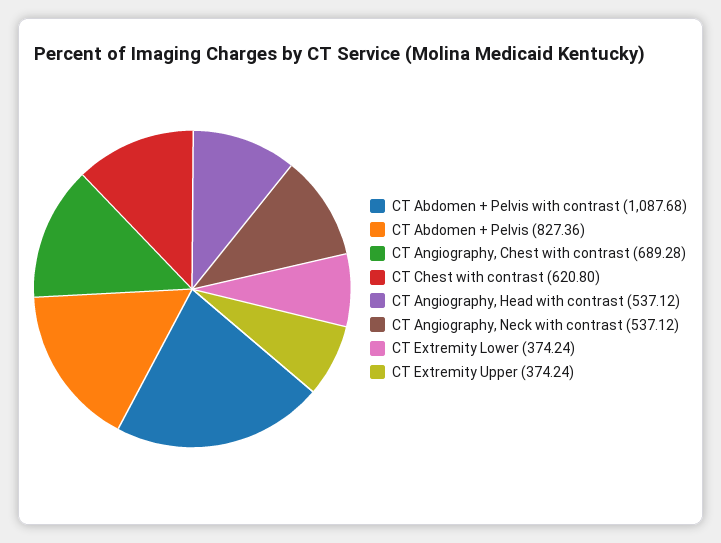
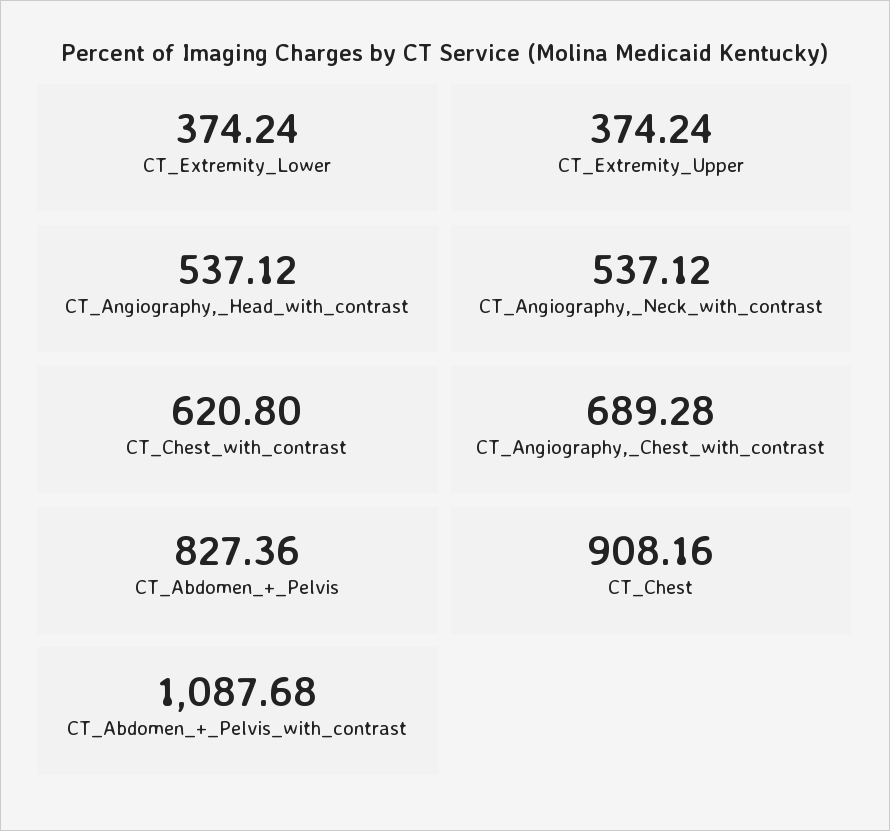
CT_Chest: none -> 908.16

